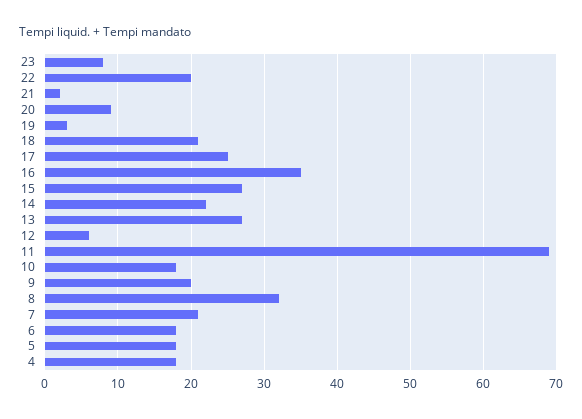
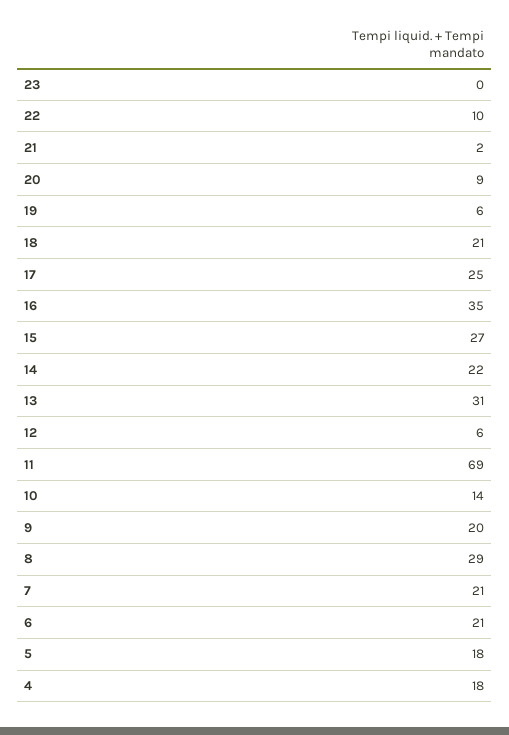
23: 8 -> 0
22: 20 -> 10
19: 3 -> 6
13: 27 -> 31
10: 18 -> 14
8: 32 -> 29
6: 18 -> 21

